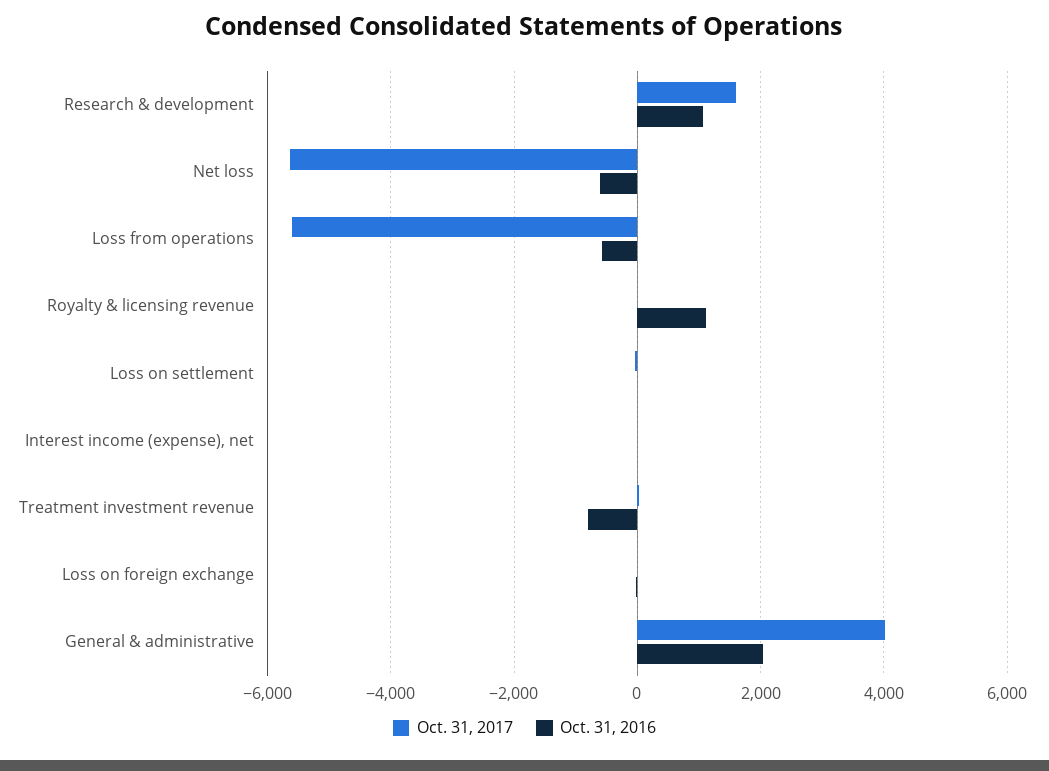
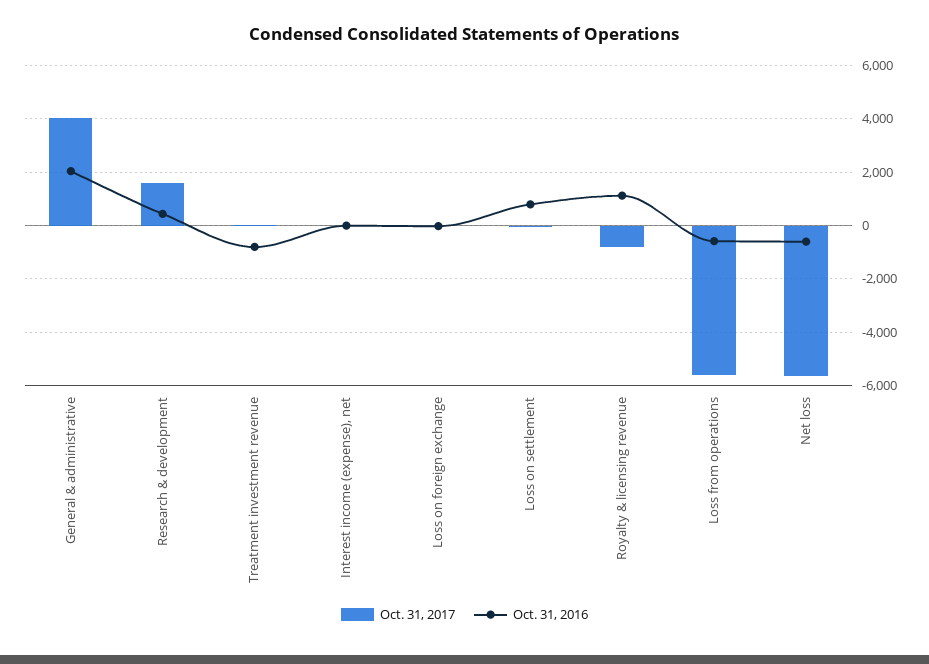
Oct. 31, 2016, Research & development: 1000 -> 500
Oct. 31, 2017, Royalty & licensing revenue: 0 -> -750
Oct. 31, 2016, Loss on settlement: 0 -> 750

